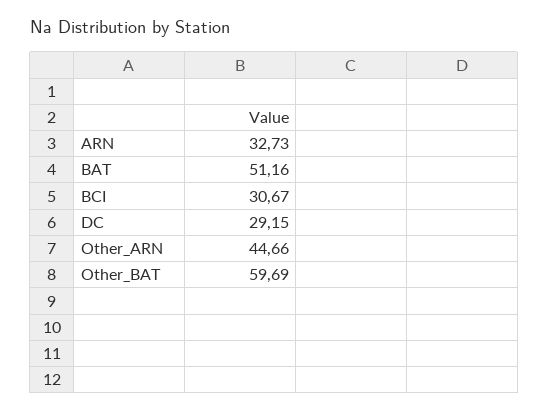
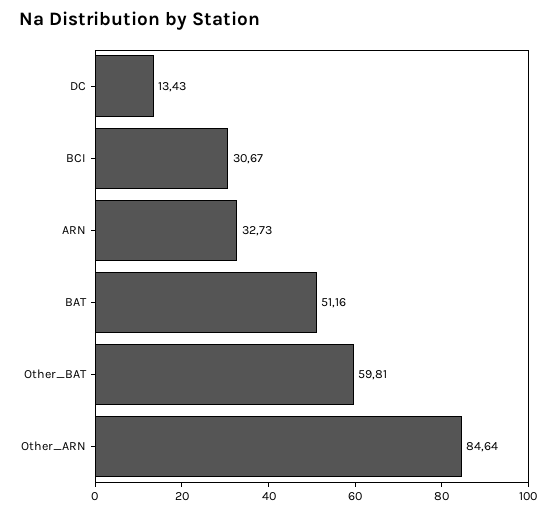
DC: 29.15 -> 13.43
Other_ARN: 44.66 -> 84.64
Other_BAT: 59.69 -> 59.81

